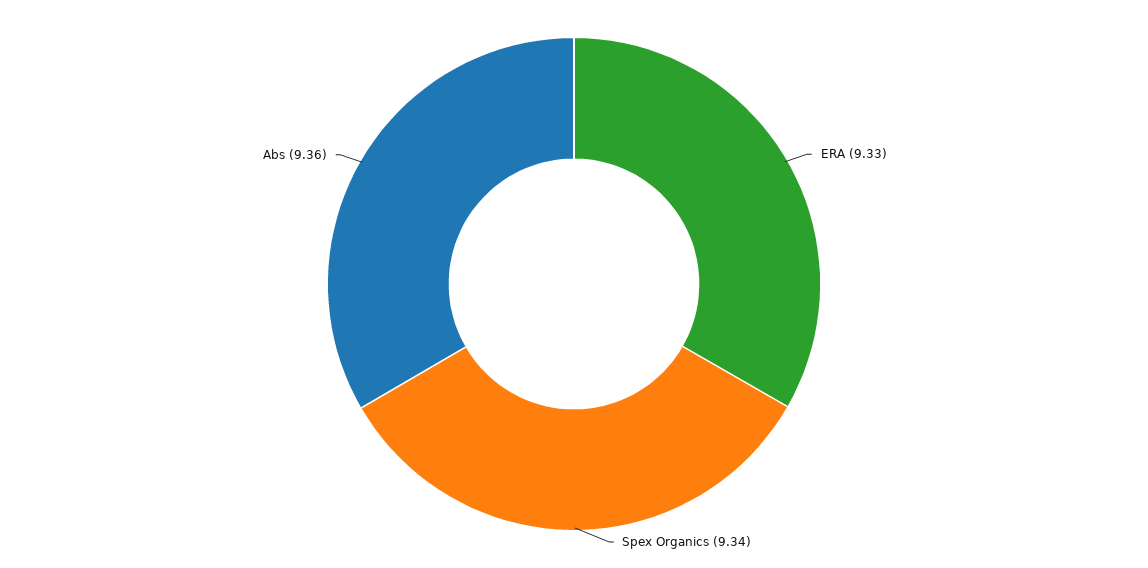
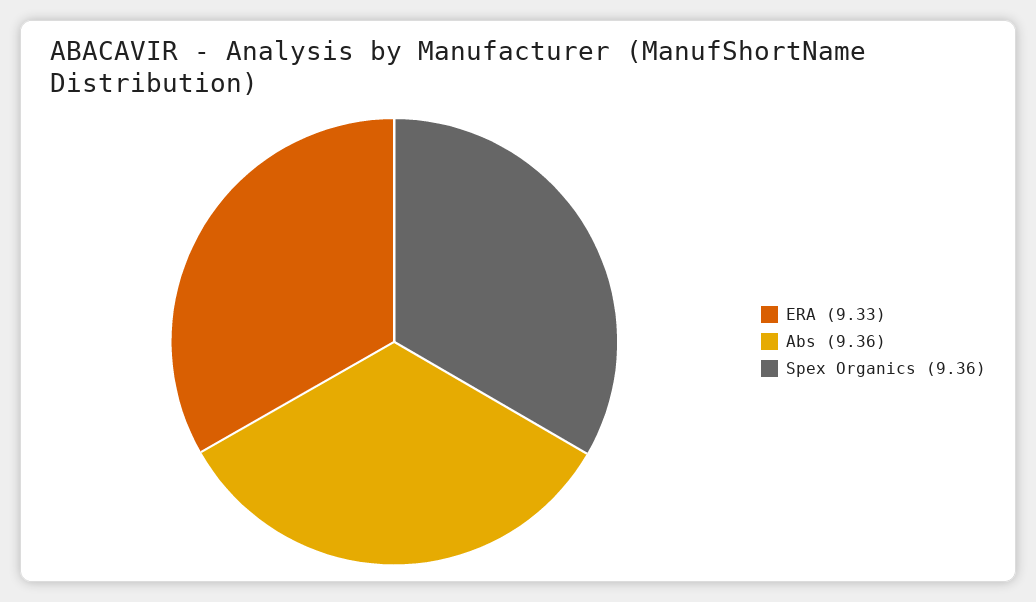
Spex Organics: 9.34 -> 9.36

